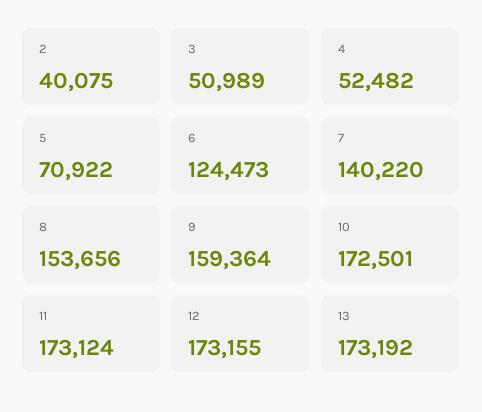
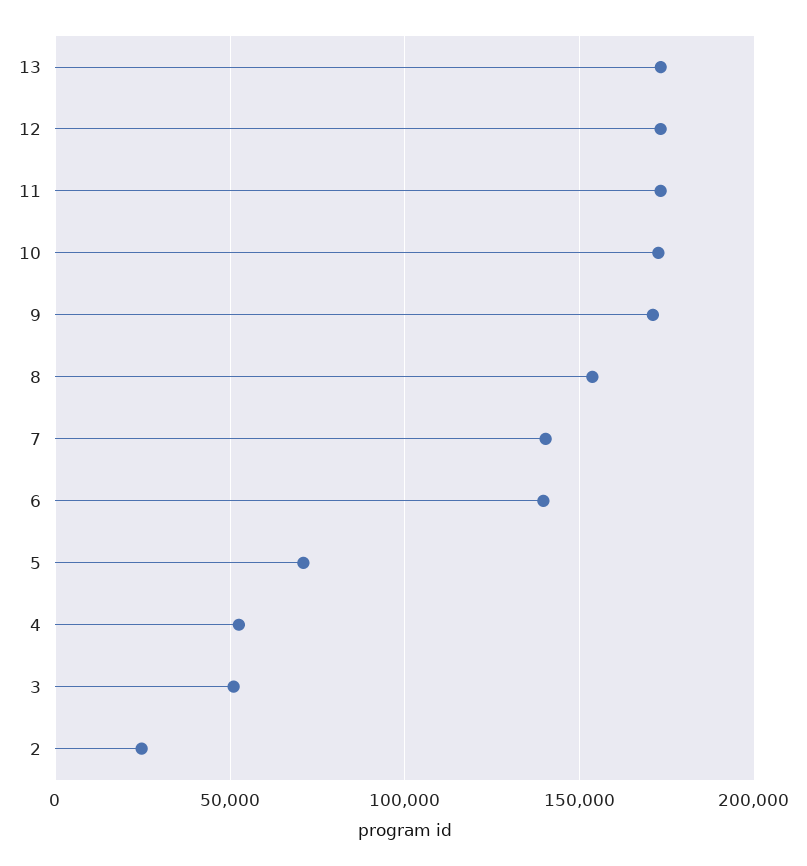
2: 40075 -> 25000
6: 124473 -> 140000
9: 159364 -> 170000

